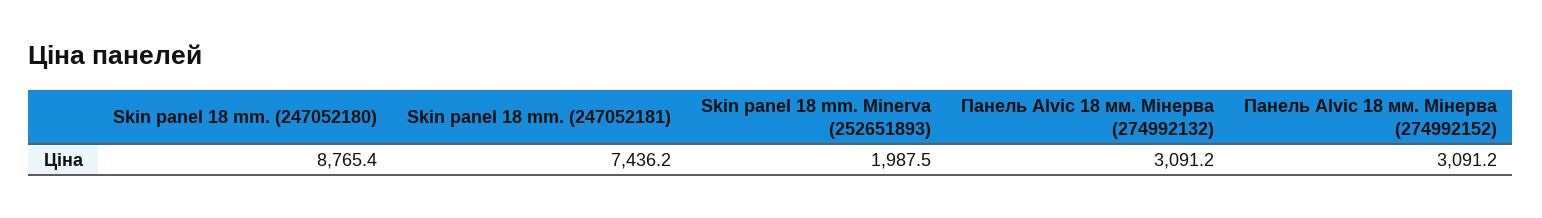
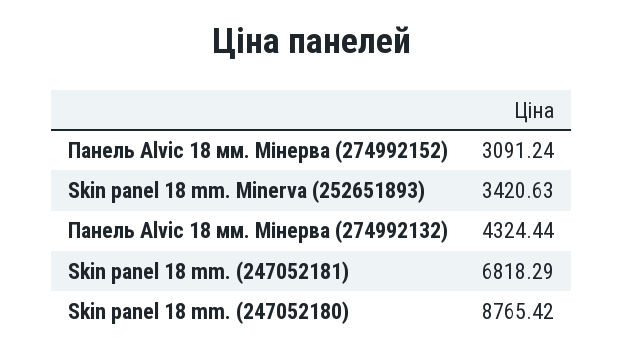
Skin panel 18 mm. (247052181): 7436.2 -> 6818.29
Skin panel 18 mm. Minerva (252651893): 1987.5 -> 3420.63
Панель Alvic 18 мм. Мінерва (274992132): 3091.2 -> 4324.44

